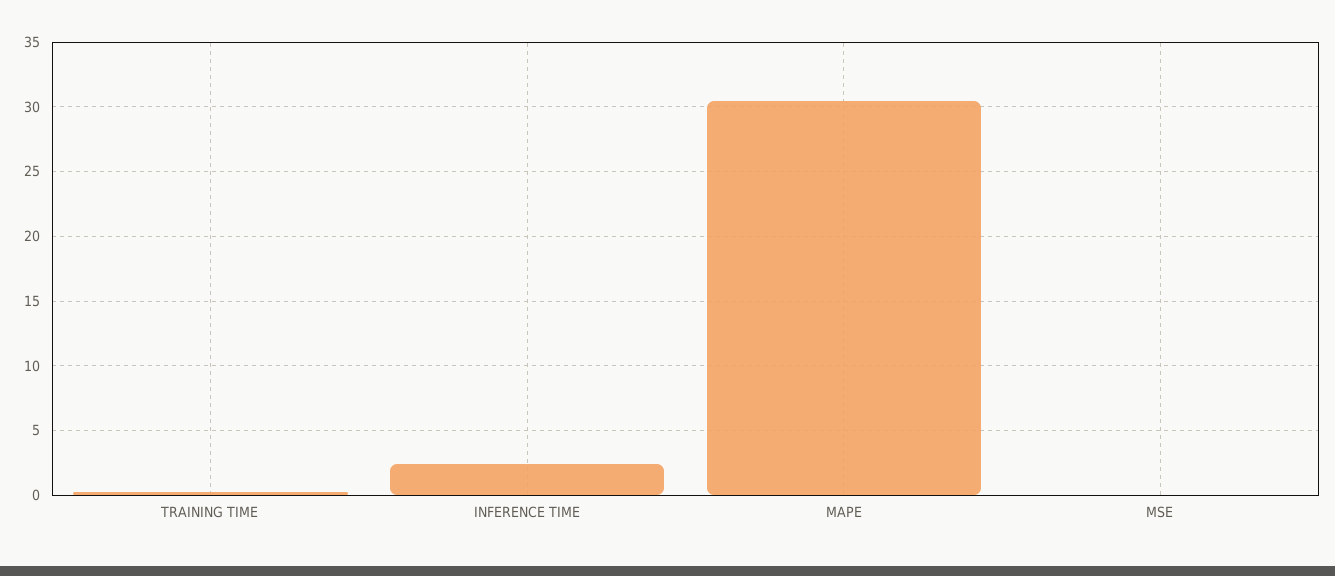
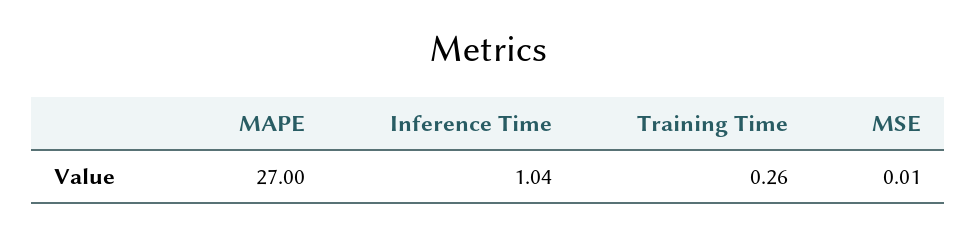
INFERENCE TIME: 2.5 -> 1.04
MAPE: 30.5 -> 27

